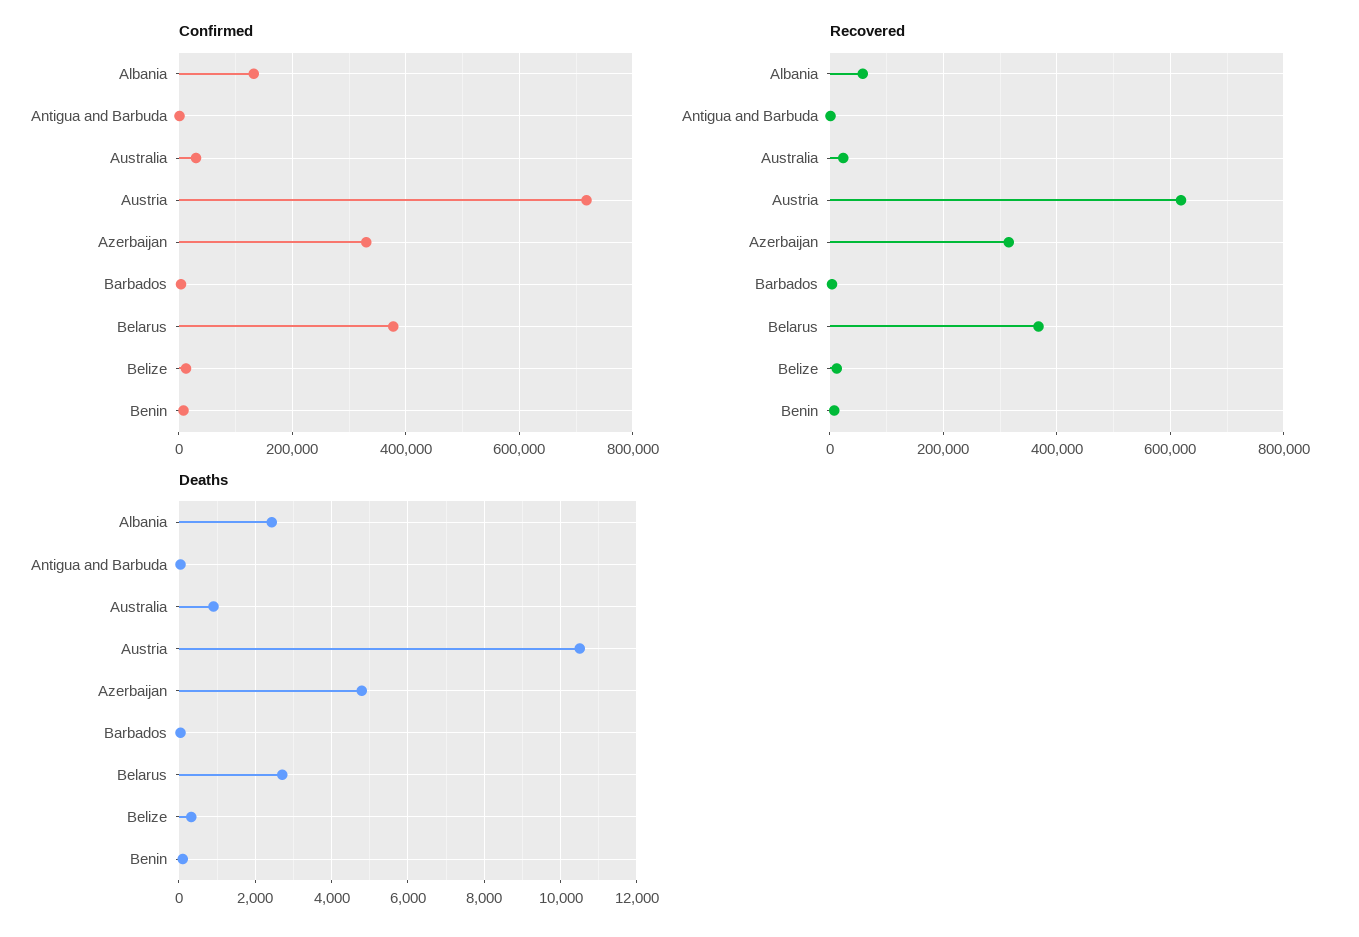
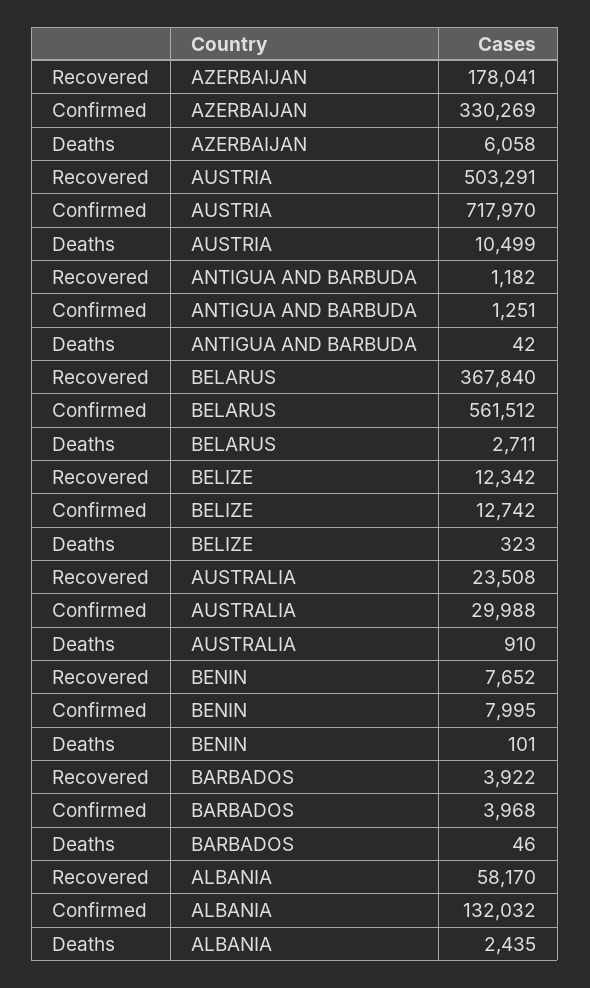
Confirmed, Belarus: 380000 -> 561512
Recovered, Austria: 620000 -> 503291
Recovered, Azerbaijan: 320000 -> 178041
Deaths, Azerbaijan: 4800 -> 6058

